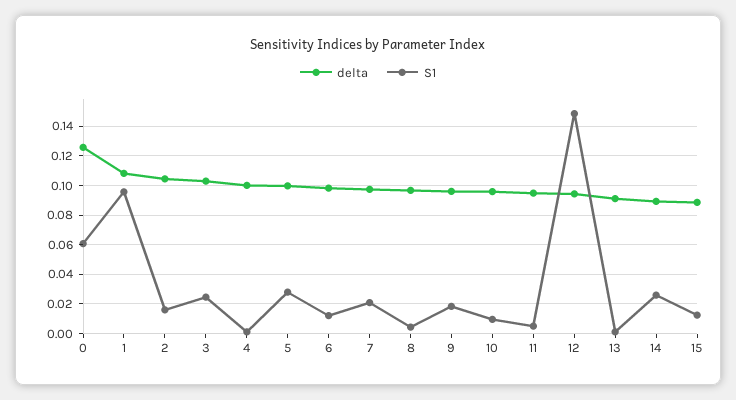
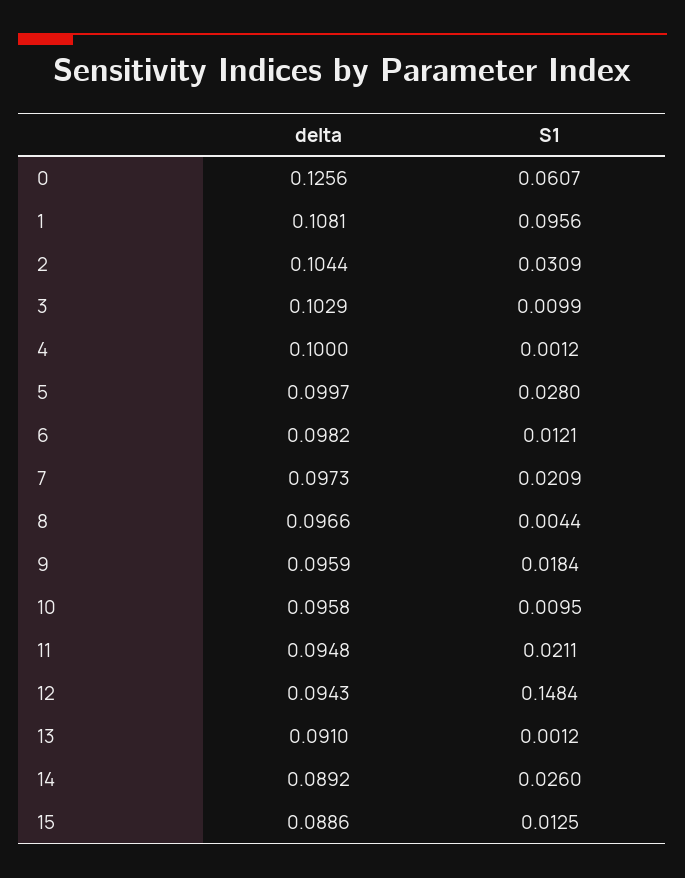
S1, 2: 0.015 -> 0.0309
S1, 3: 0.025 -> 0.0099
S1, 11: 0.005 -> 0.0211

